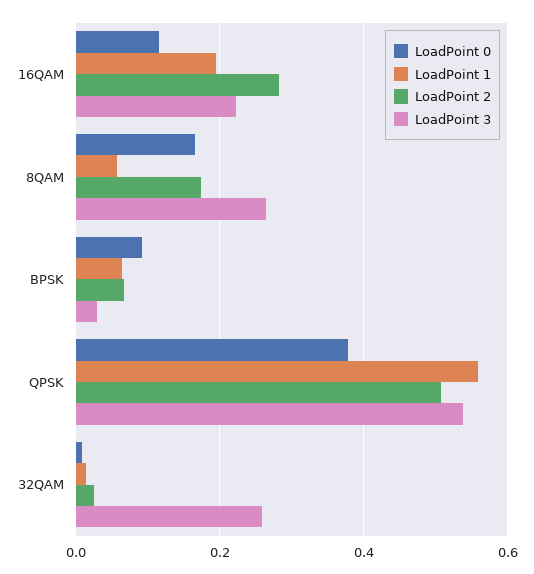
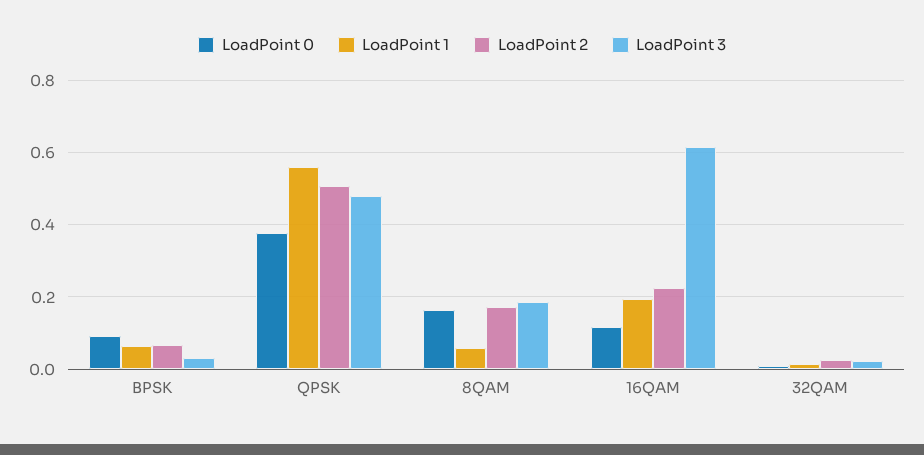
LoadPoint 2, 16QAM: 0.28 -> 0.22
LoadPoint 3, 16QAM: 0.22 -> 0.62
LoadPoint 3, 8QAM: 0.26 -> 0.18
LoadPoint 3, QPSK: 0.54 -> 0.48
LoadPoint 3, 32QAM: 0.26 -> 0.02

